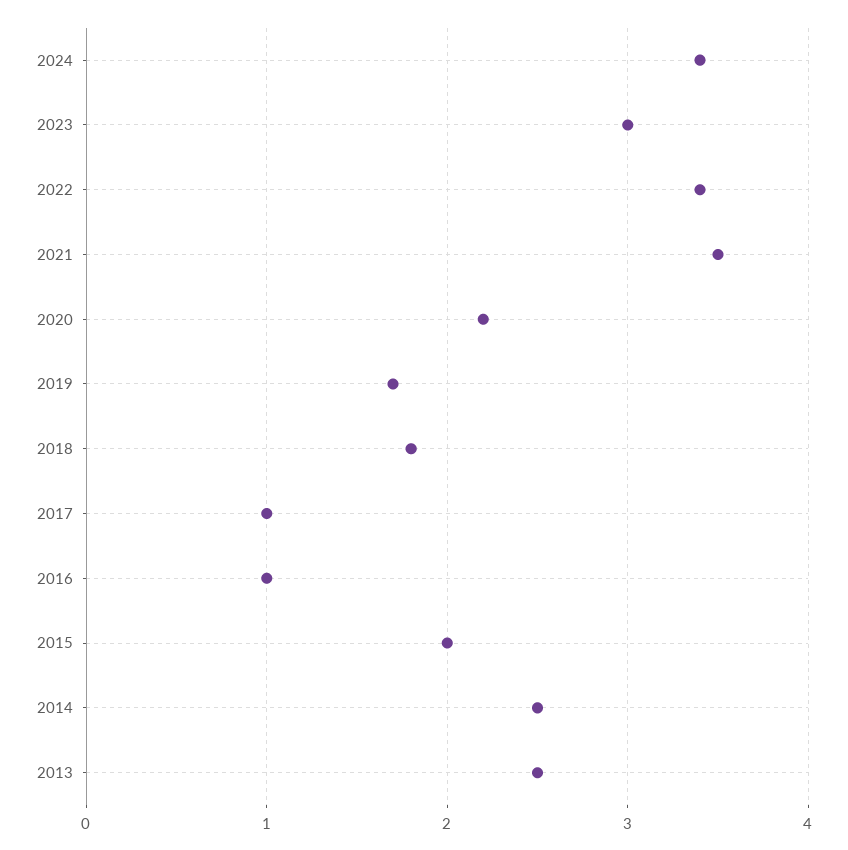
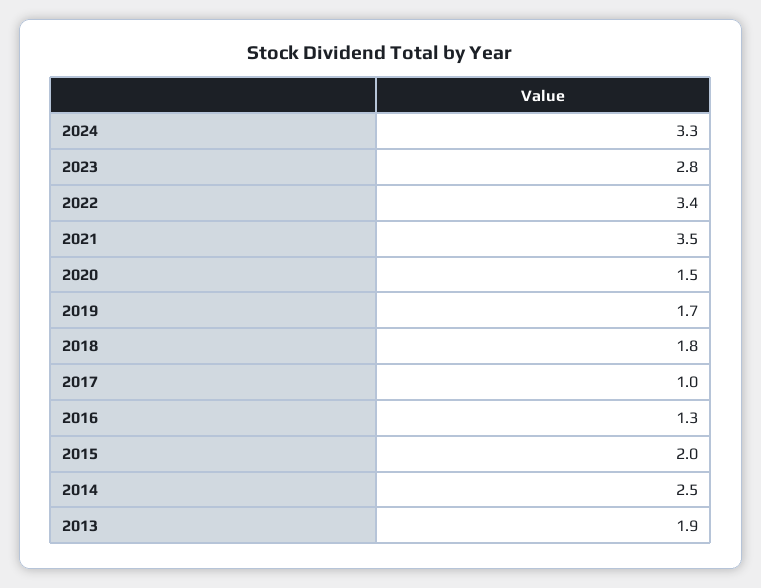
2024: 3.4 -> 3.3
2023: 3 -> 2.8
2020: 2.2 -> 1.5
2016: 1 -> 1.3
2013: 2.5 -> 1.9

